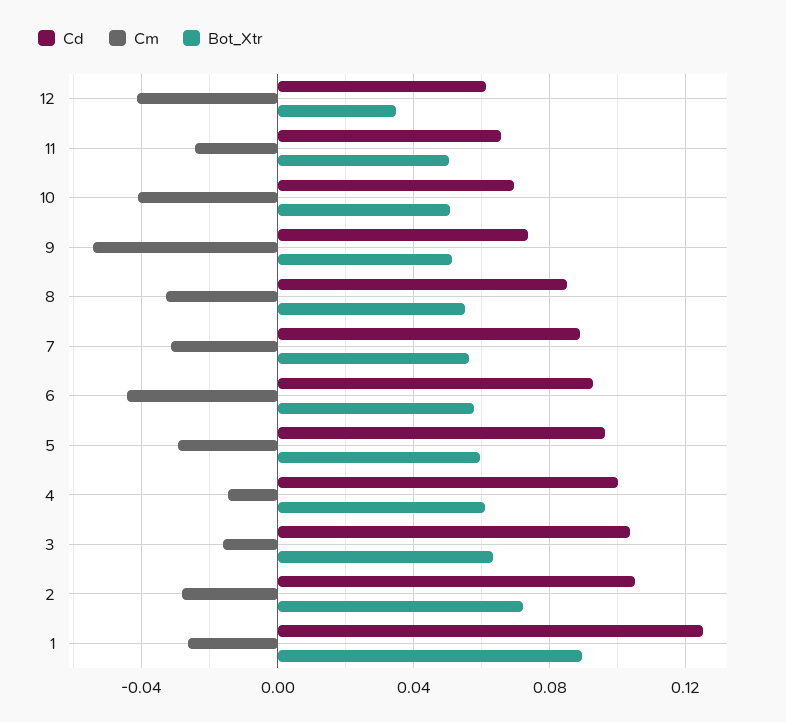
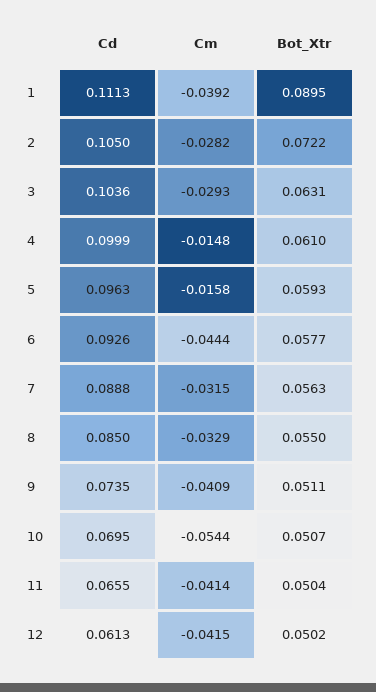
Bot_Xtr, 12: 0.035 -> 0.0502
Cm, 11: -0.025 -> -0.0414
Cm, 10: -0.04 -> -0.0544
Cm, 9: -0.055 -> -0.0409
Cm, 5: -0.03 -> -0.0158
Cm, 3: -0.015 -> -0.0293
Cd, 1: 0.125 -> 0.1113
Cm, 1: -0.025 -> -0.0392

